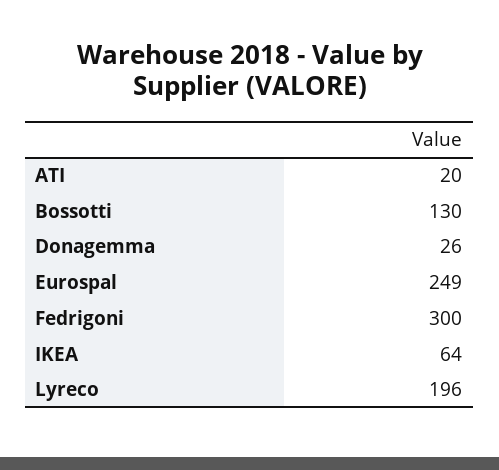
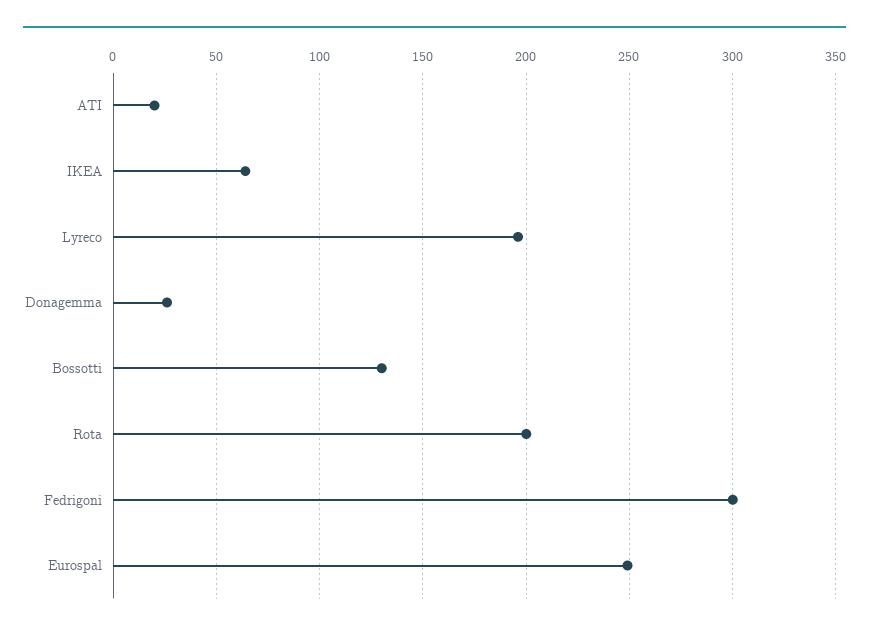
Rota: none -> 200

